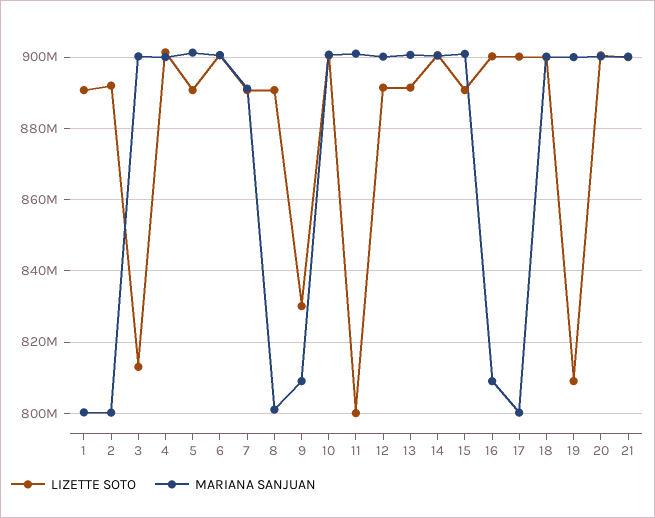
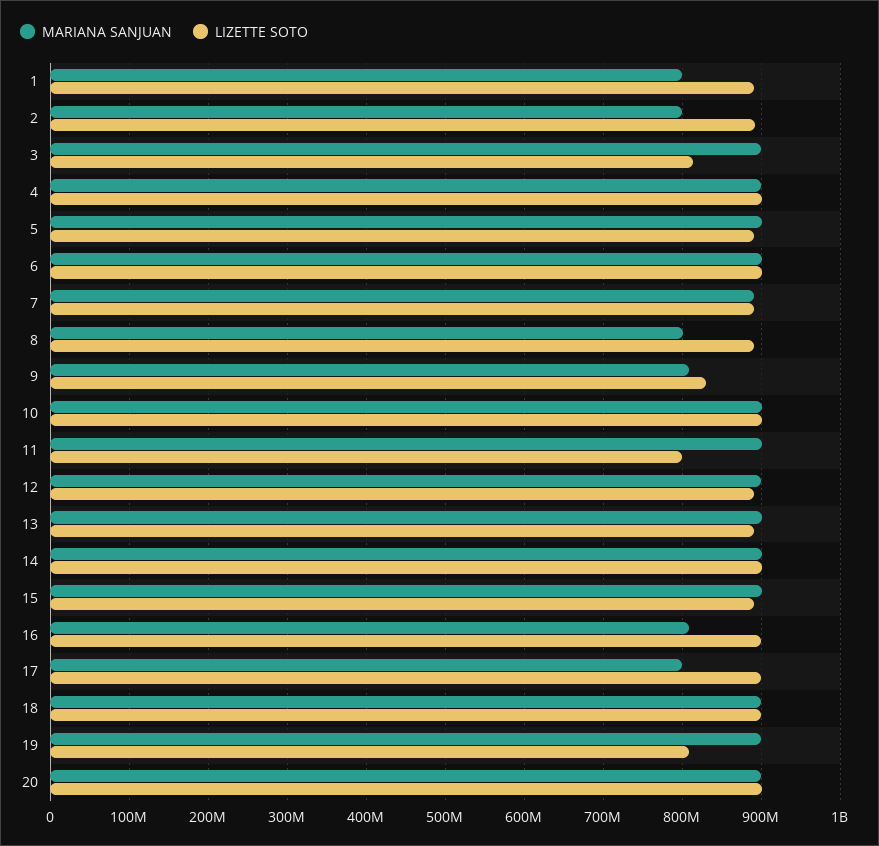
LIZETTE SOTO, 21: 900000000 -> none
MARIANA SANJUAN, 21: 900000000 -> none

